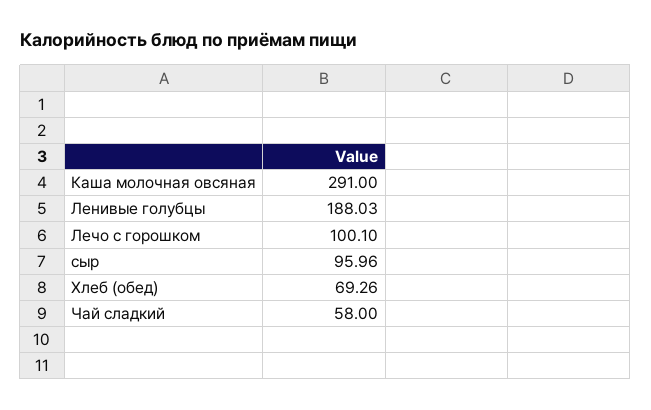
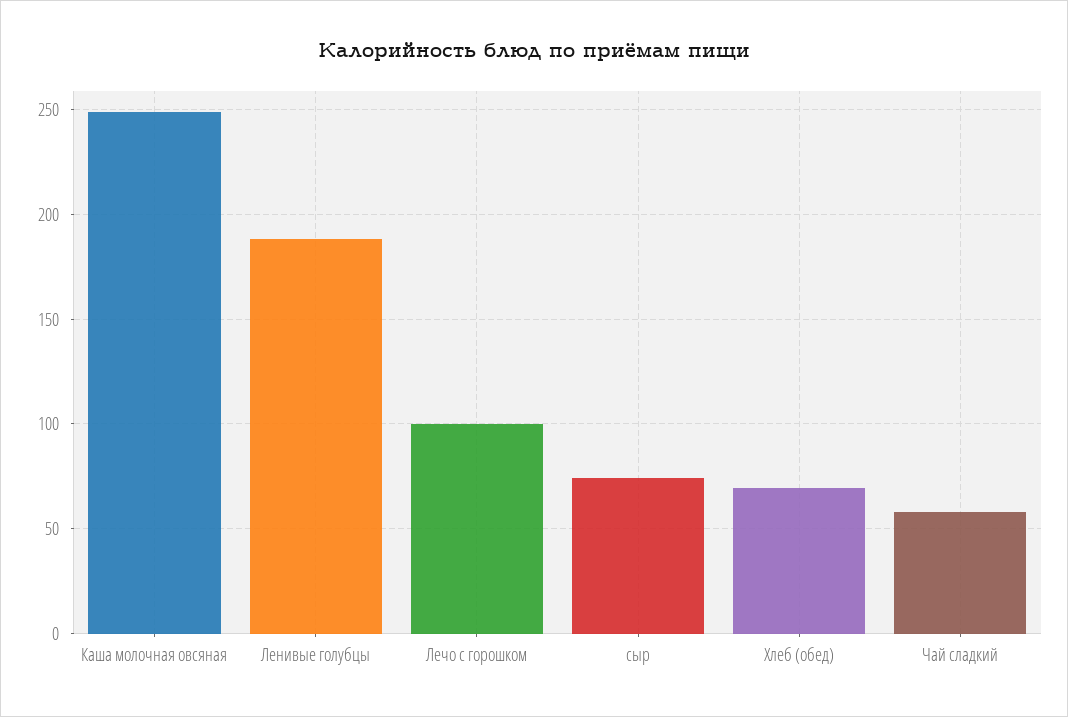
Каша молочная овсяная: 291 -> 250
сыр: 95.96 -> 75

